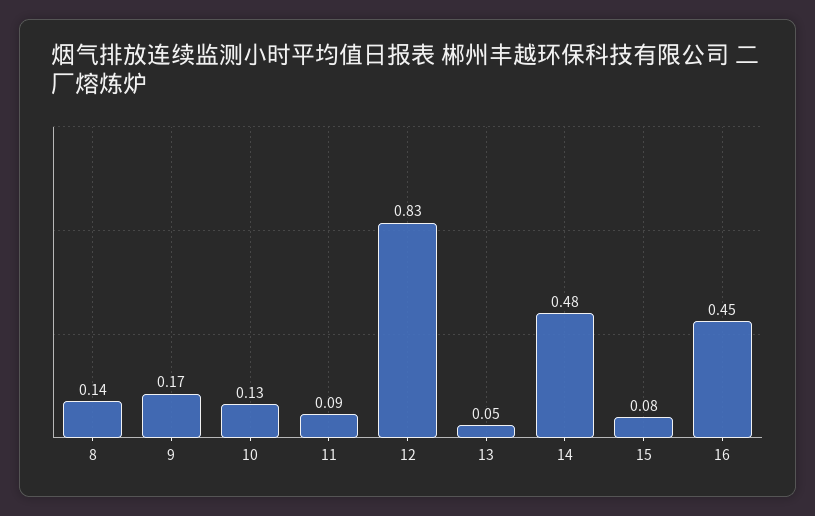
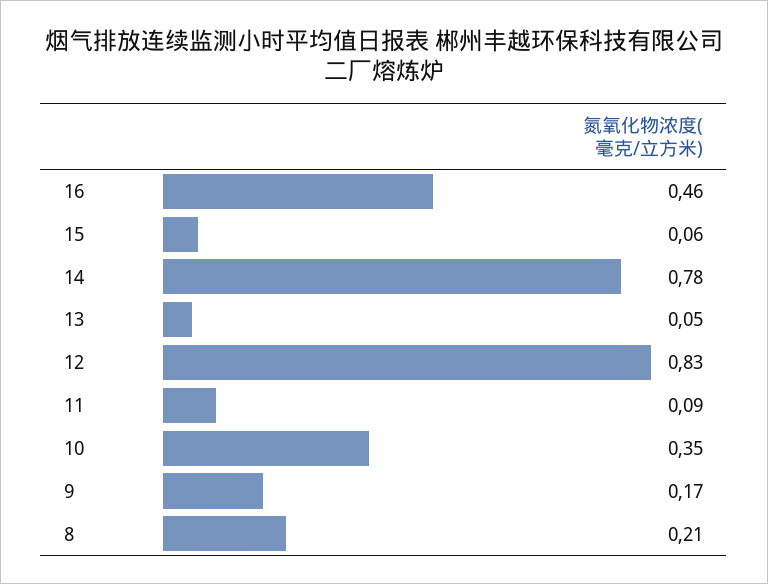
8: 0.14 -> 0.21
10: 0.13 -> 0.35
14: 0.48 -> 0.78
15: 0.08 -> 0.06
16: 0.45 -> 0.46

